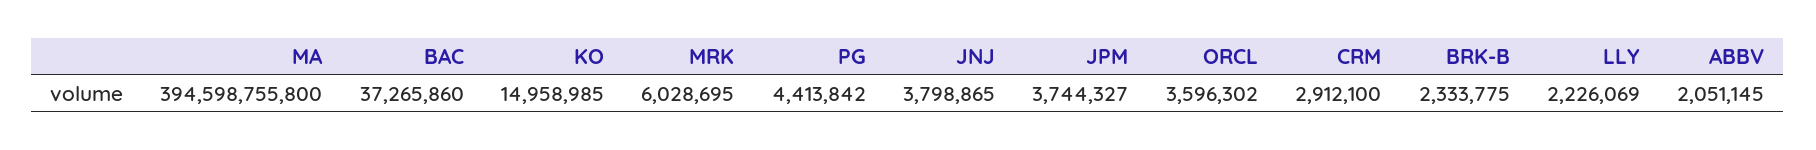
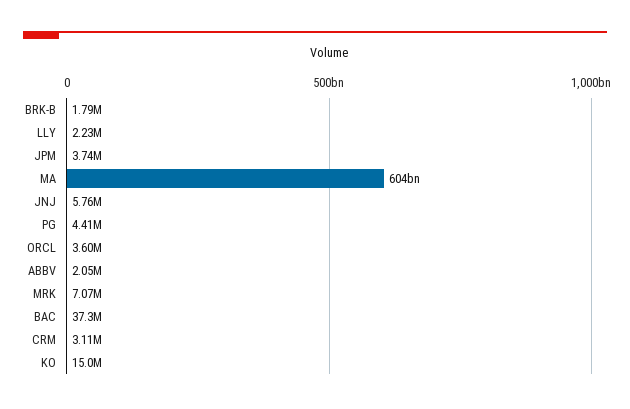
MA: 394598755800 -> 604000000000
MRK: 6028695 -> 7070000
JNJ: 3798865 -> 5760000
CRM: 2912100 -> 3110000
BRK-B: 2333775 -> 1790000

